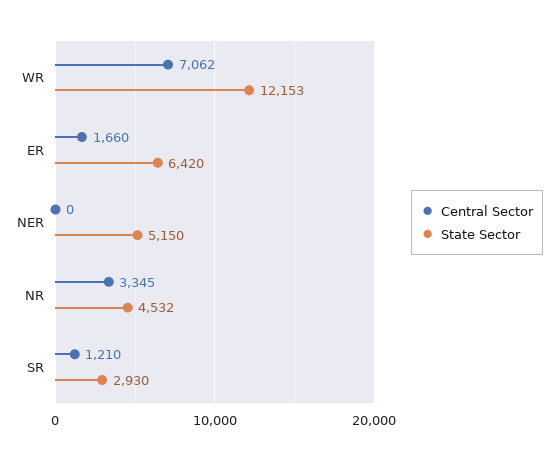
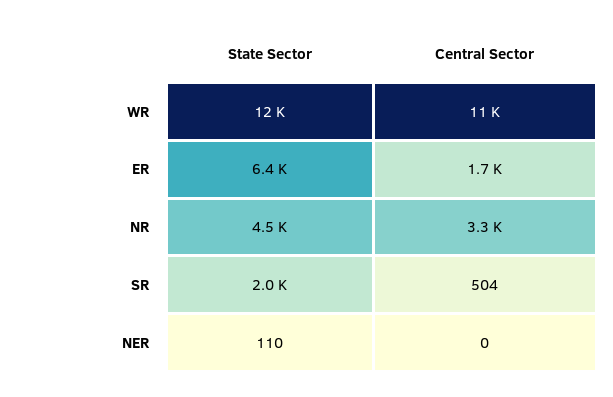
Central Sector, WR: 7062 -> 11000
State Sector, NER: 5150 -> 110
Central Sector, SR: 1210 -> 504
State Sector, SR: 2930 -> 2000

